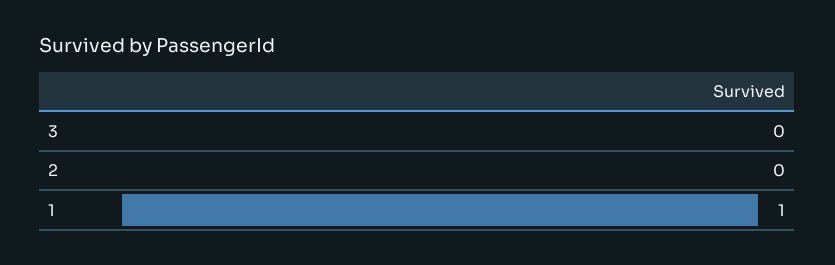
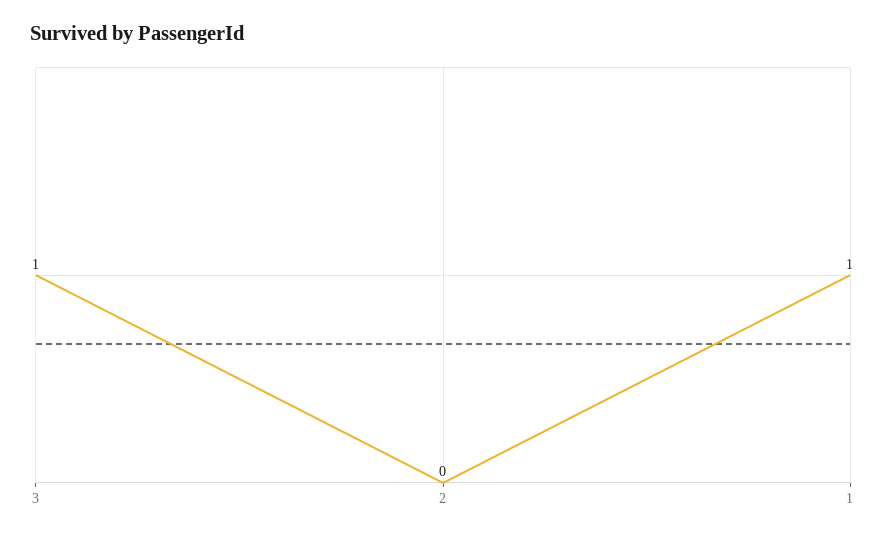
3: 0 -> 1

